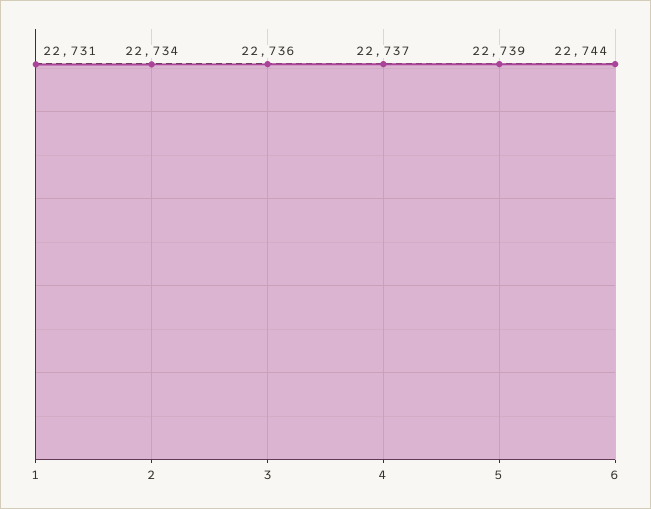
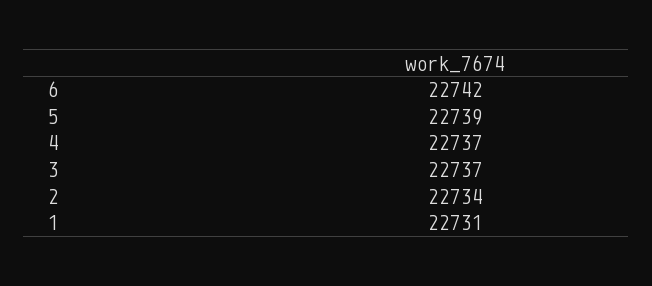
3: 22736 -> 22737
6: 22744 -> 22742

